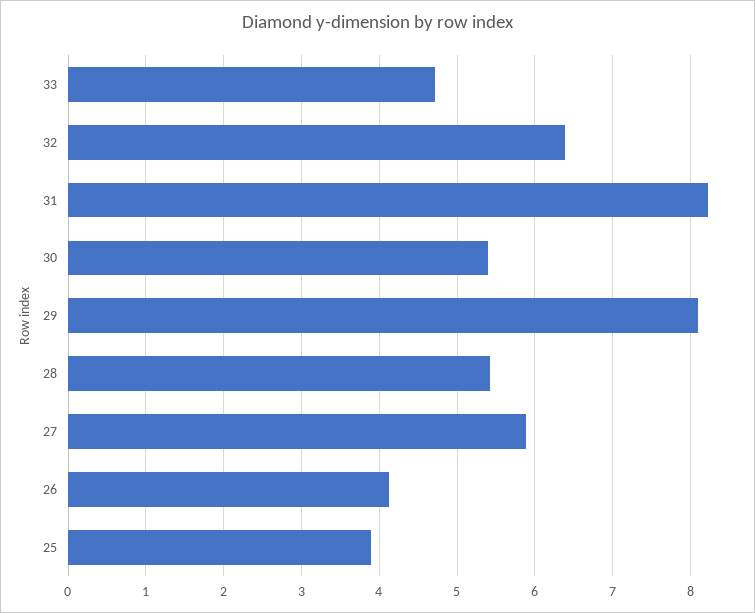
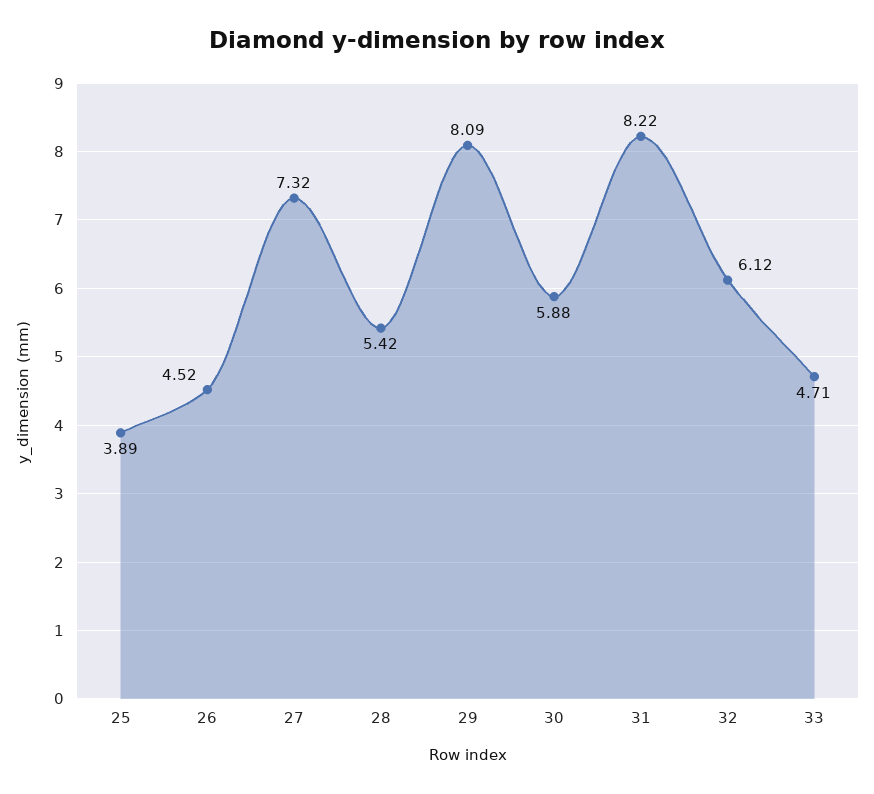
32: 6.4 -> 6.12
30: 5.4 -> 5.88
27: 5.9 -> 7.32
26: 4.1 -> 4.52

